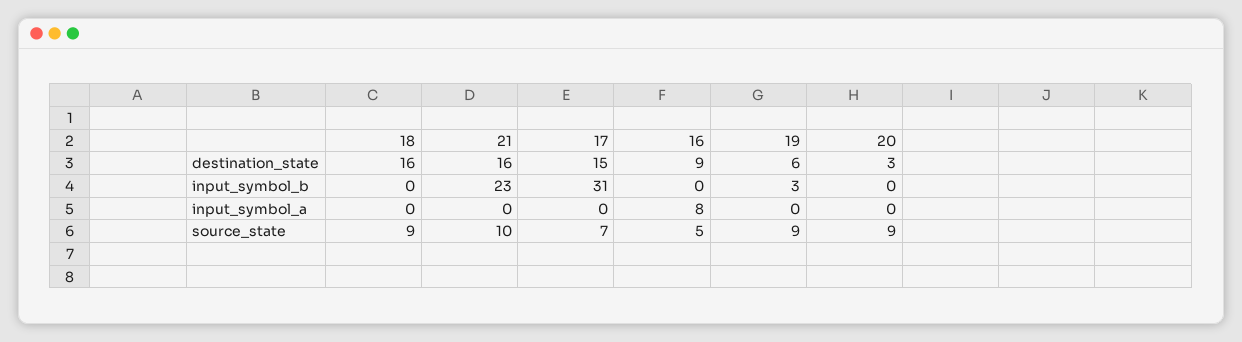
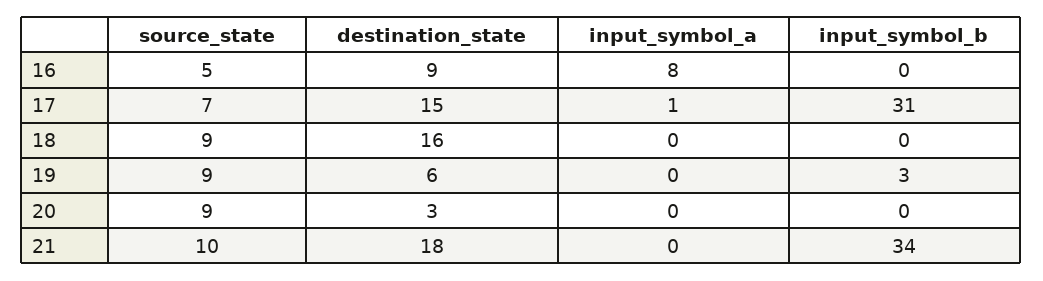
21, destination_state: 16 -> 18
21, input_symbol_b: 23 -> 34
17, input_symbol_a: 0 -> 1

